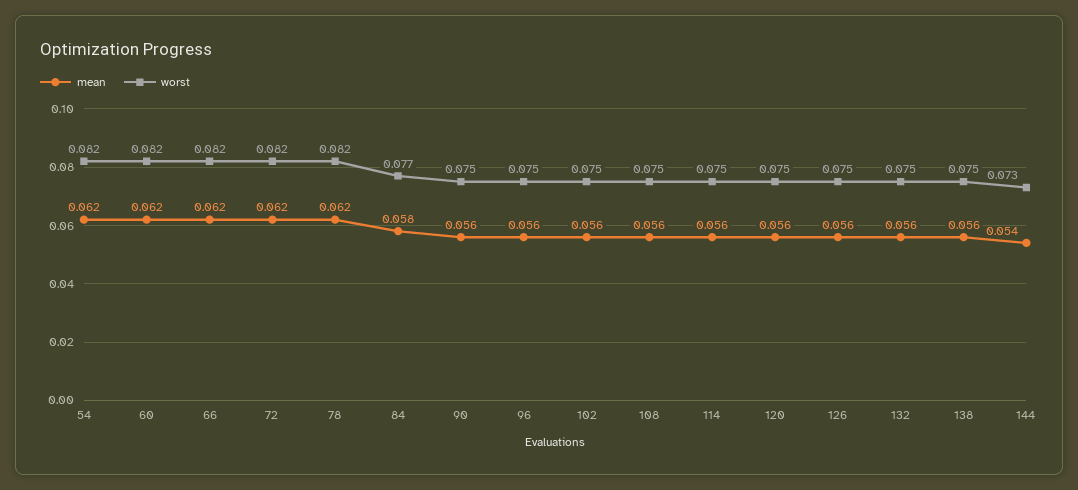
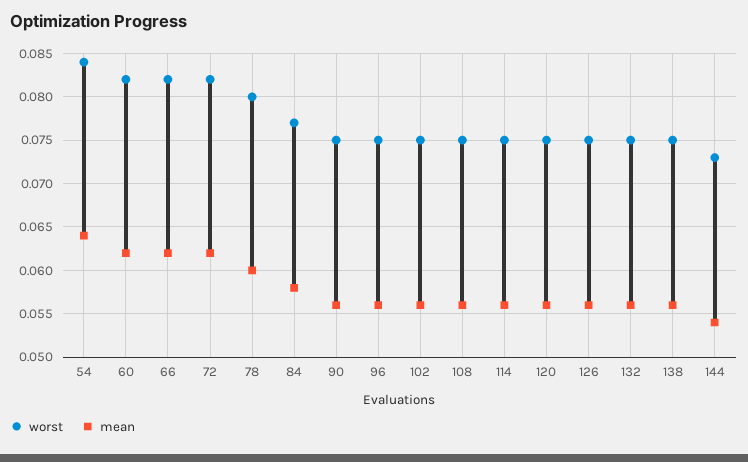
mean, 54: 0.062 -> 0.064
worst, 54: 0.082 -> 0.084
mean, 78: 0.062 -> 0.06
worst, 78: 0.082 -> 0.08

